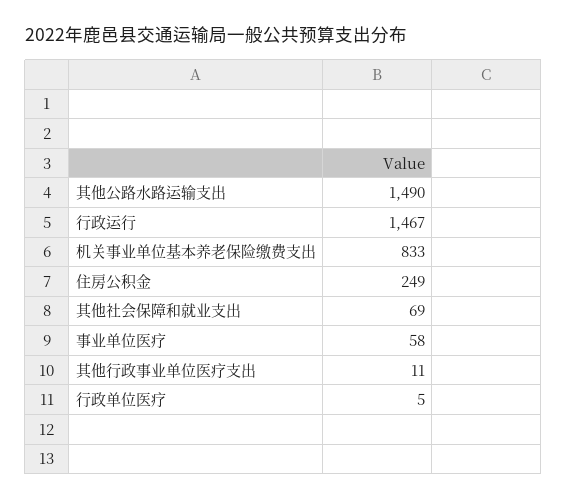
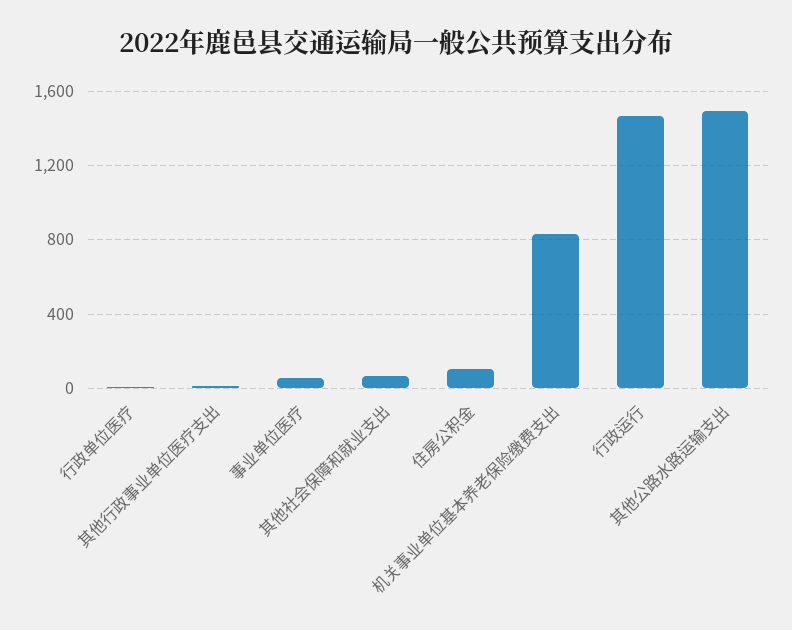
住房公积金: 249 -> 100

